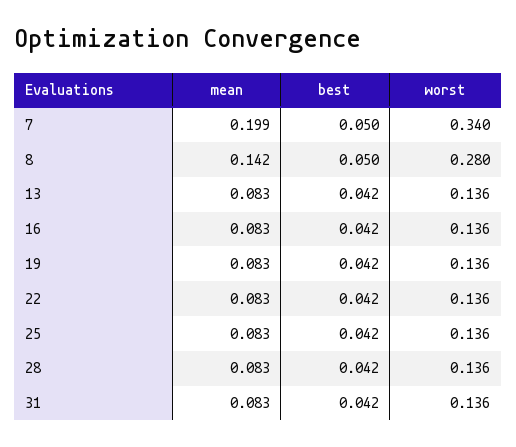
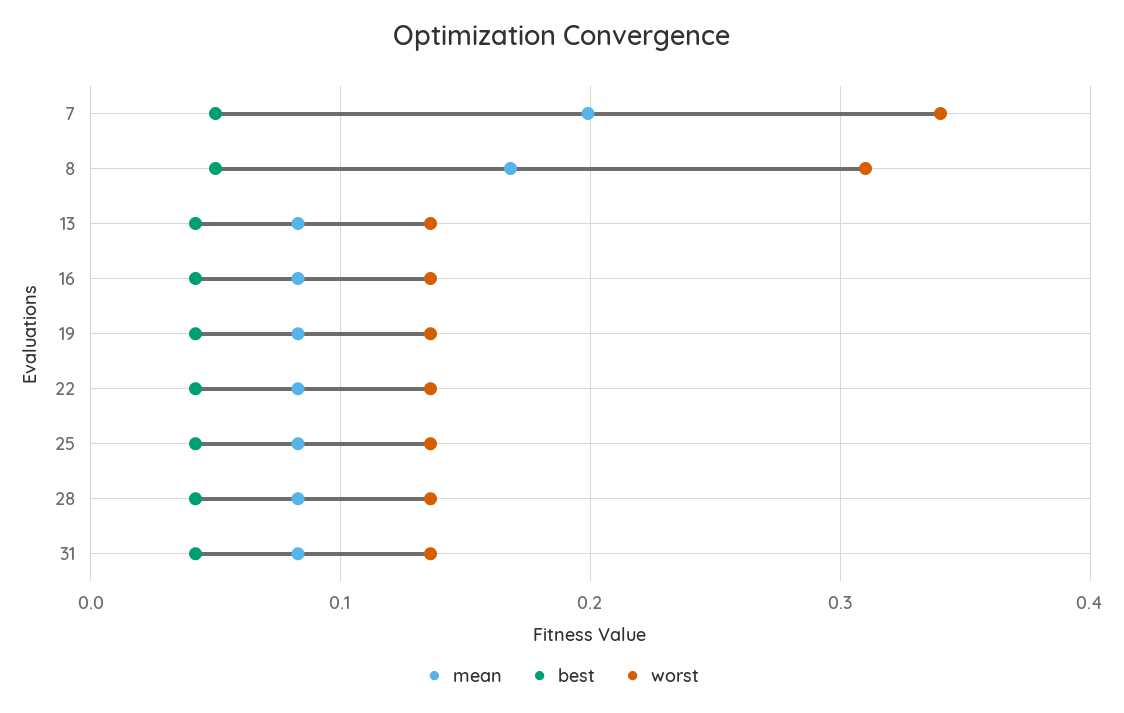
mean, 8: 0.142 -> 0.17
worst, 8: 0.28 -> 0.31

